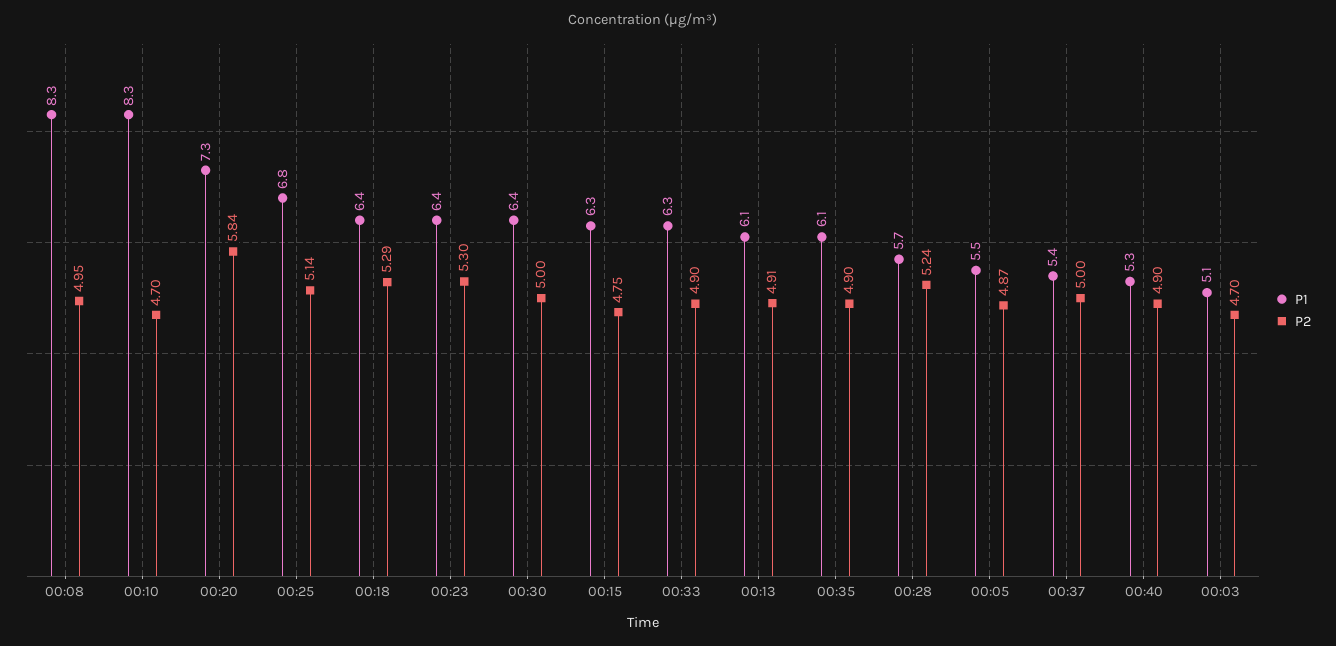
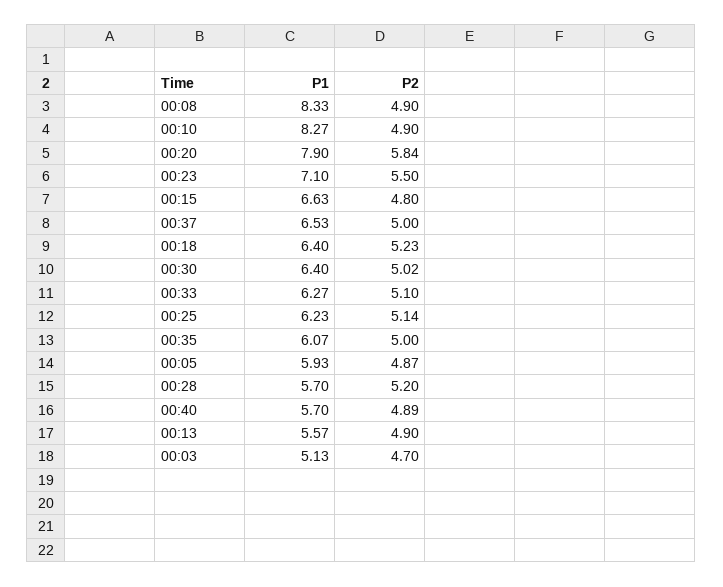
P2, 00:08: 4.95 -> 4.9
P2, 00:10: 4.7 -> 4.9
P1, 00:20: 7.3 -> 7.9
P1, 00:25: 6.8 -> 6.23
P2, 00:18: 5.29 -> 5.23
P1, 00:23: 6.4 -> 7.1
P2, 00:23: 5.3 -> 5.5
P2, 00:30: 5 -> 5.02
P1, 00:15: 6.3 -> 6.63
P2, 00:15: 4.75 -> 4.8
P2, 00:33: 4.9 -> 5.1
P1, 00:13: 6.1 -> 5.57
P2, 00:13: 4.91 -> 4.9
P2, 00:35: 4.9 -> 5
P2, 00:28: 5.24 -> 5.2
P1, 00:05: 5.5 -> 5.93
P1, 00:37: 5.4 -> 6.53
P1, 00:40: 5.3 -> 5.7
P2, 00:40: 4.9 -> 4.89

